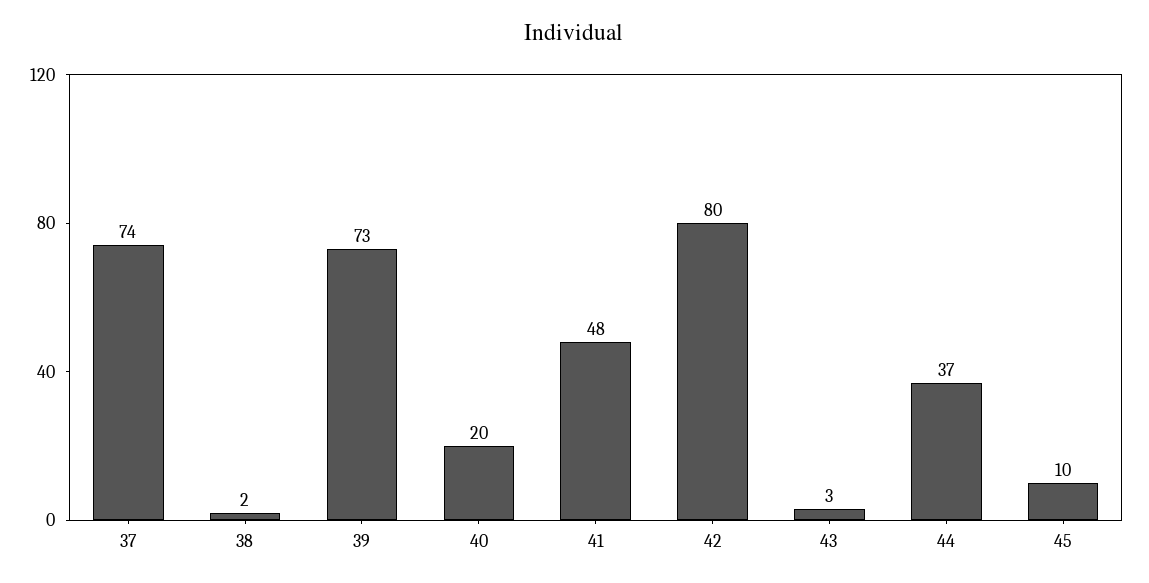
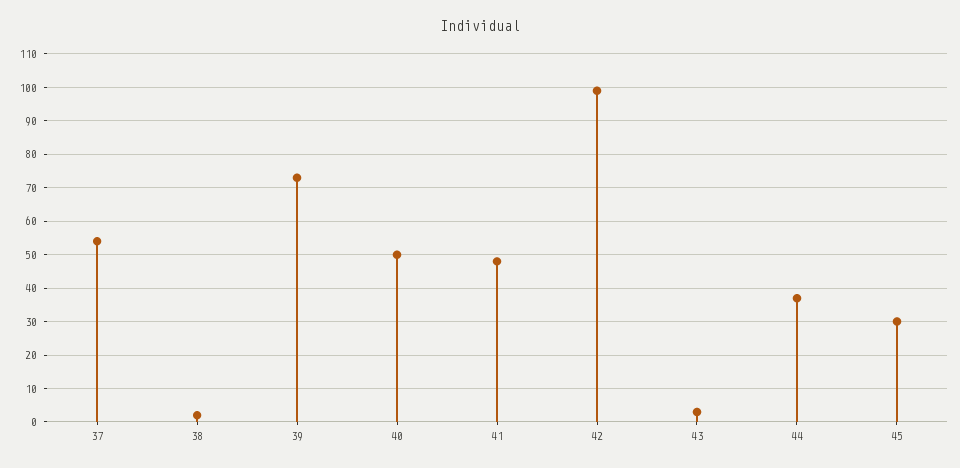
37: 74 -> 55
40: 20 -> 50
42: 80 -> 100
45: 10 -> 30

